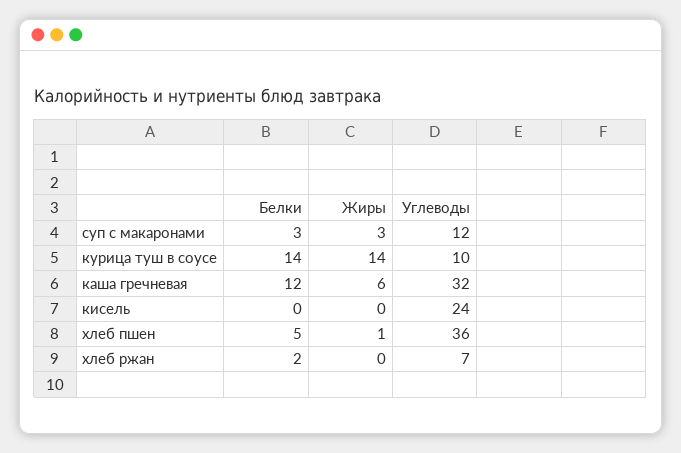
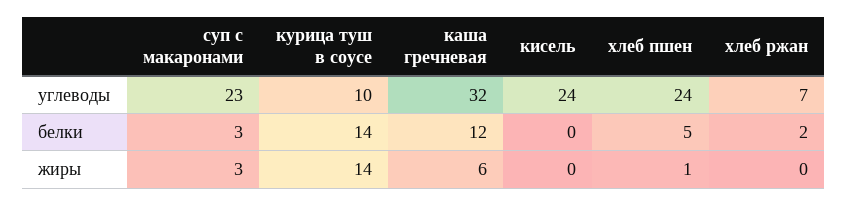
Углеводы, суп с макаронами: 12 -> 23
Углеводы, хлеб пшен: 36 -> 24

